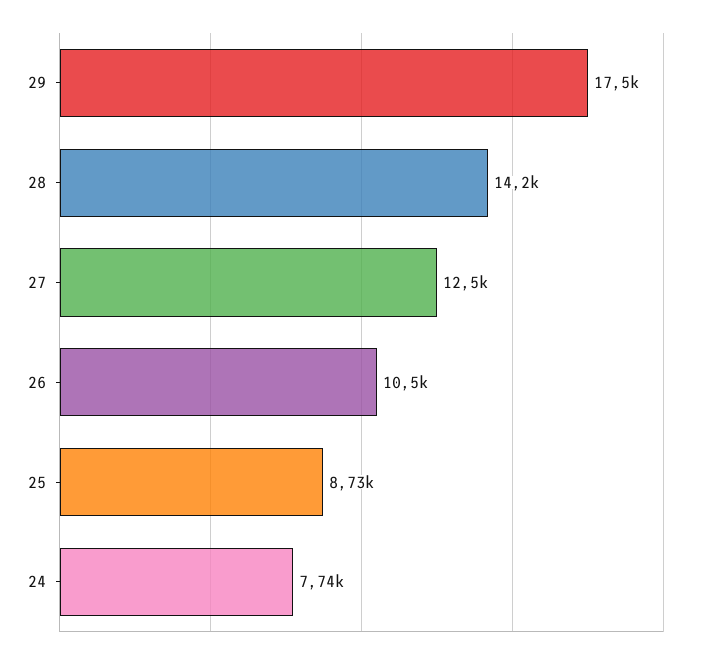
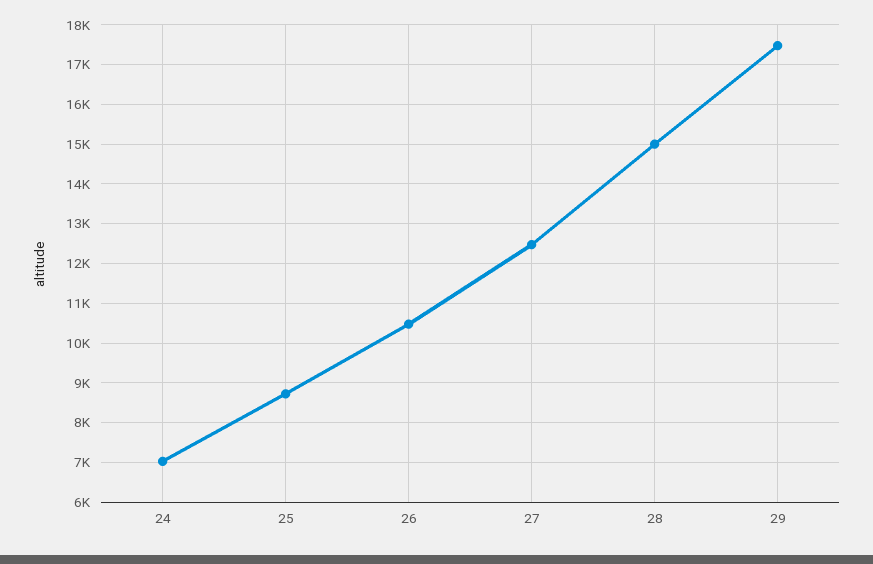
28: 14200 -> 15000
24: 7740 -> 7000

